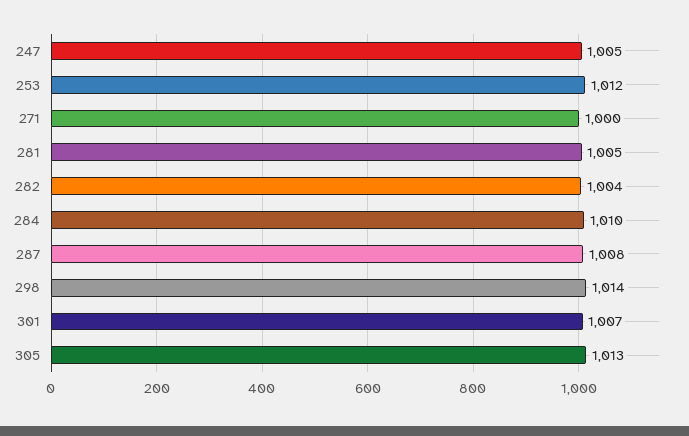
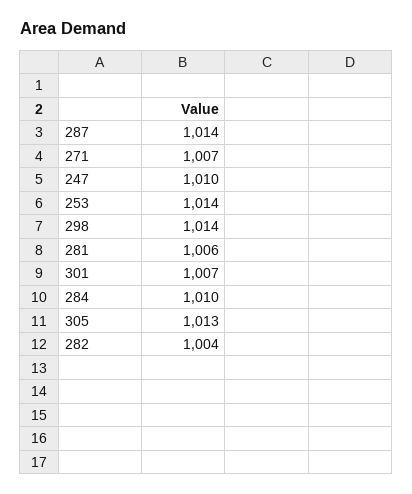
247: 1005 -> 1010
253: 1012 -> 1014
271: 1000 -> 1007
281: 1005 -> 1006
287: 1008 -> 1014

